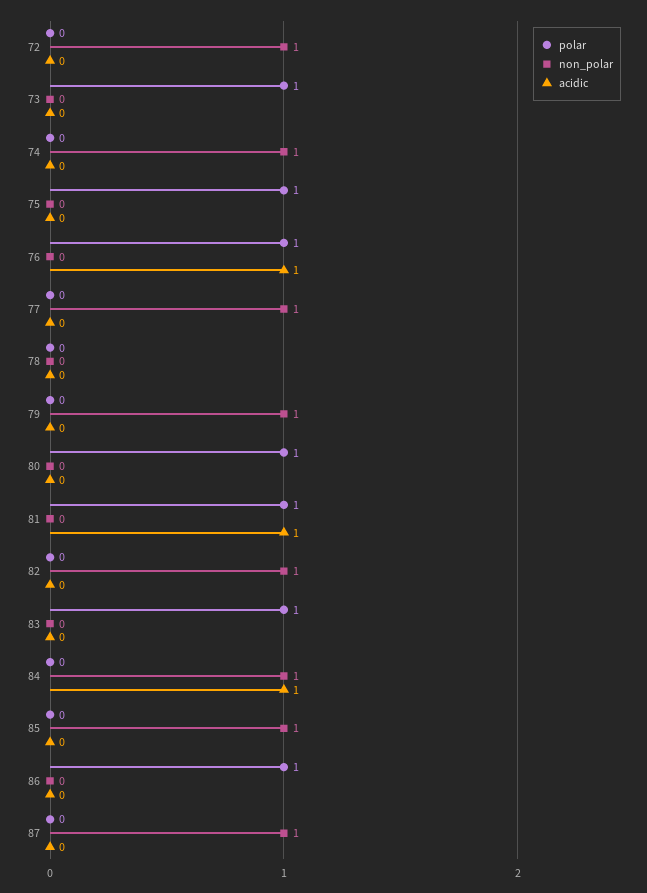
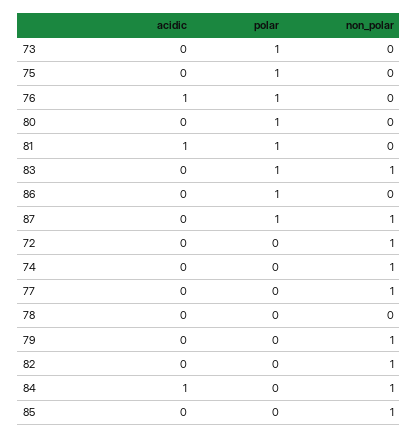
non_polar, 83: 0 -> 1
polar, 87: 0 -> 1

